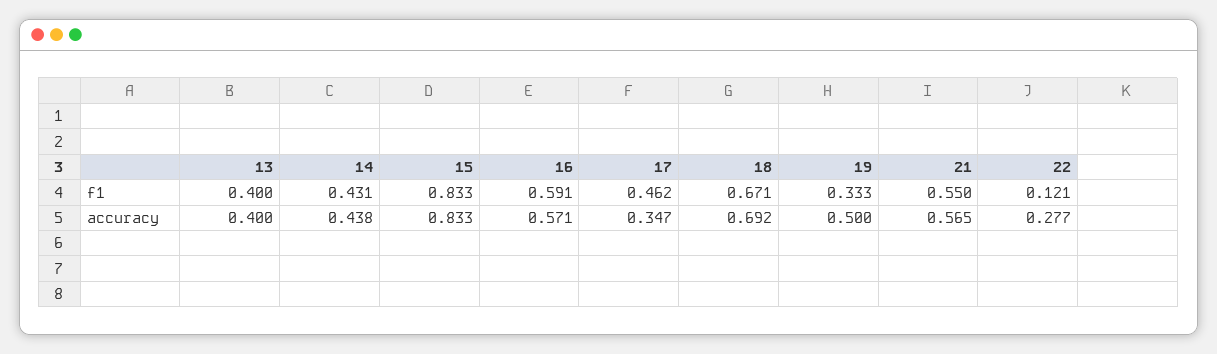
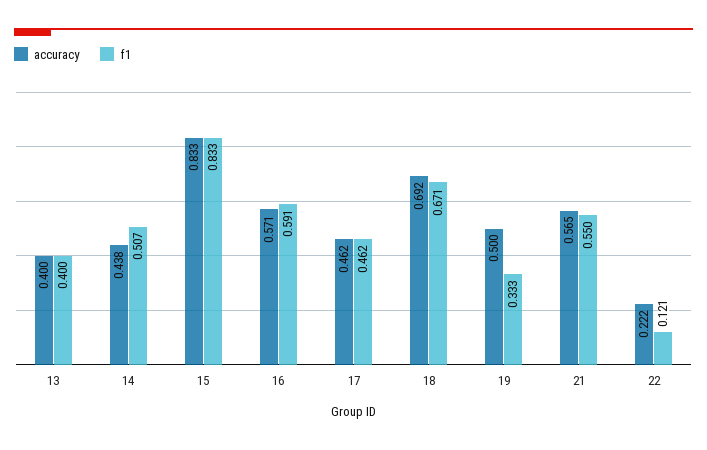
f1, 14: 0.431 -> 0.507
accuracy, 17: 0.347 -> 0.462
accuracy, 22: 0.277 -> 0.222

